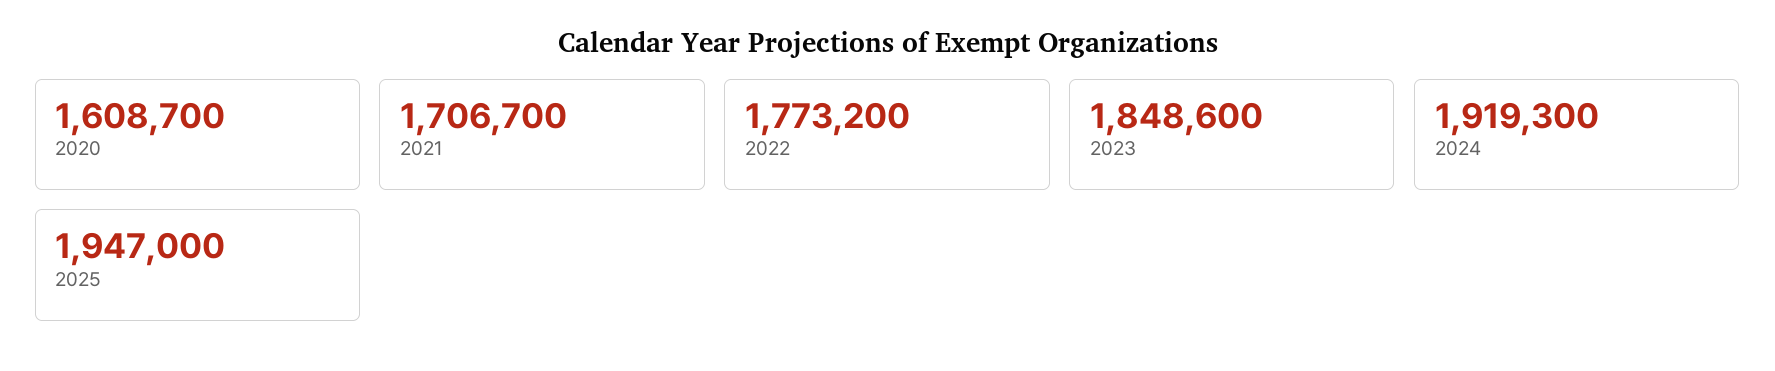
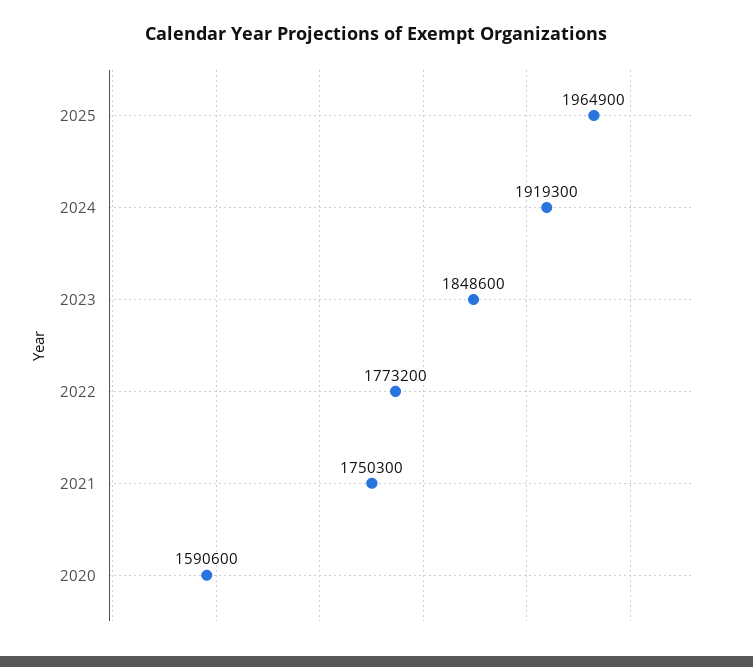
2020: 1608700 -> 1590600
2021: 1706700 -> 1750300
2025: 1947000 -> 1964900

